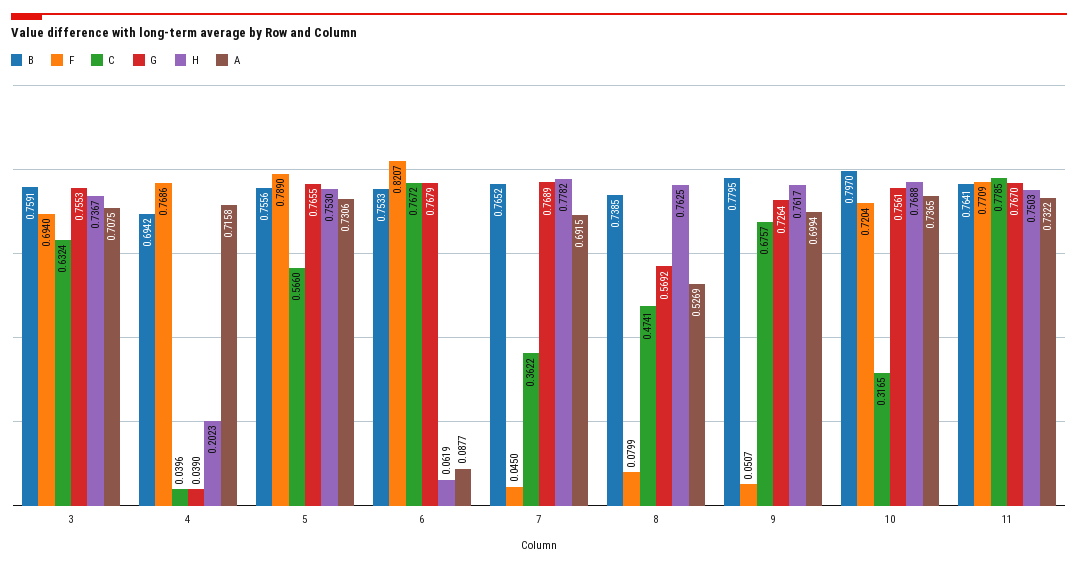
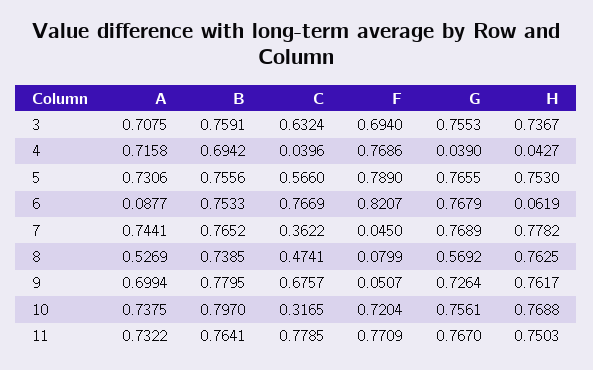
H, 4: 0.2023 -> 0.0427
C, 6: 0.7672 -> 0.7669
A, 7: 0.6915 -> 0.7441
A, 10: 0.7365 -> 0.7375

